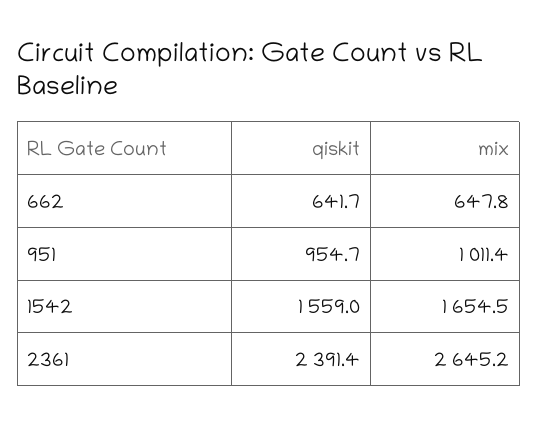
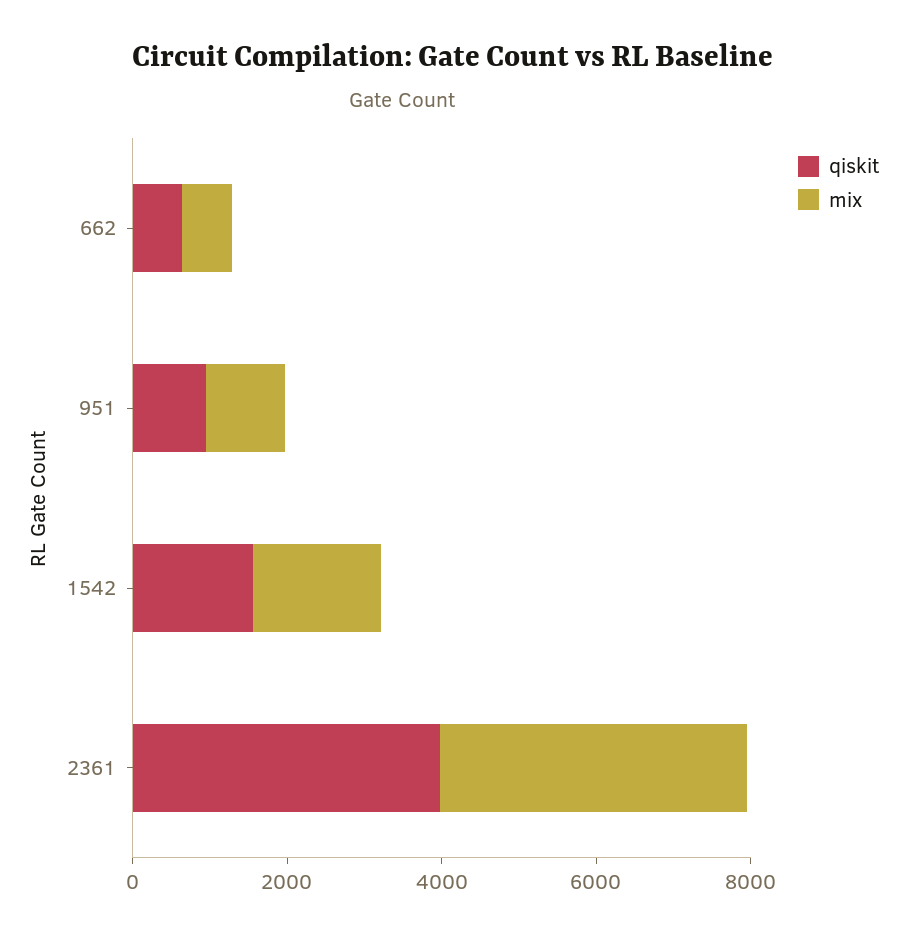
qiskit, 2361: 2391.4 -> 4000
mix, 2361: 2645.2 -> 4000

